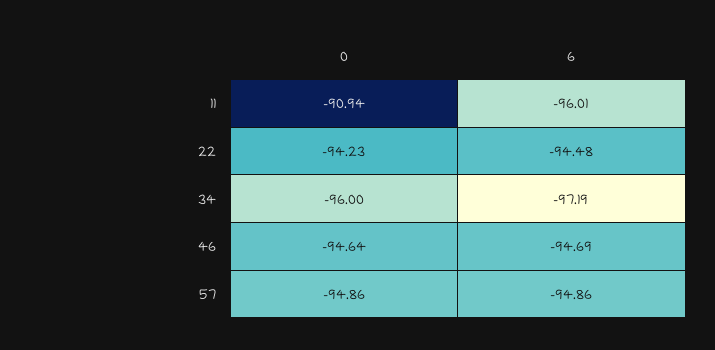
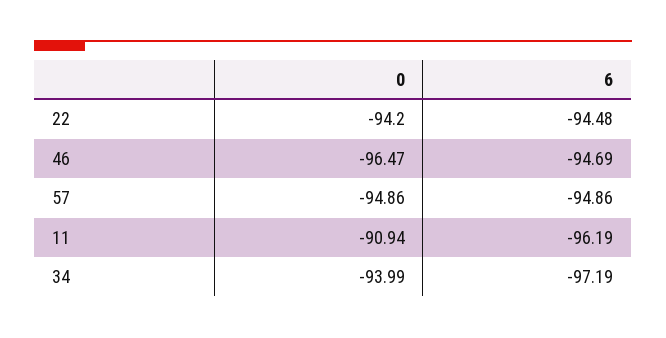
6, 11: -96.01 -> -96.19
0, 22: -94.23 -> -94.2
0, 34: -96 -> -93.99
0, 46: -94.64 -> -96.47

